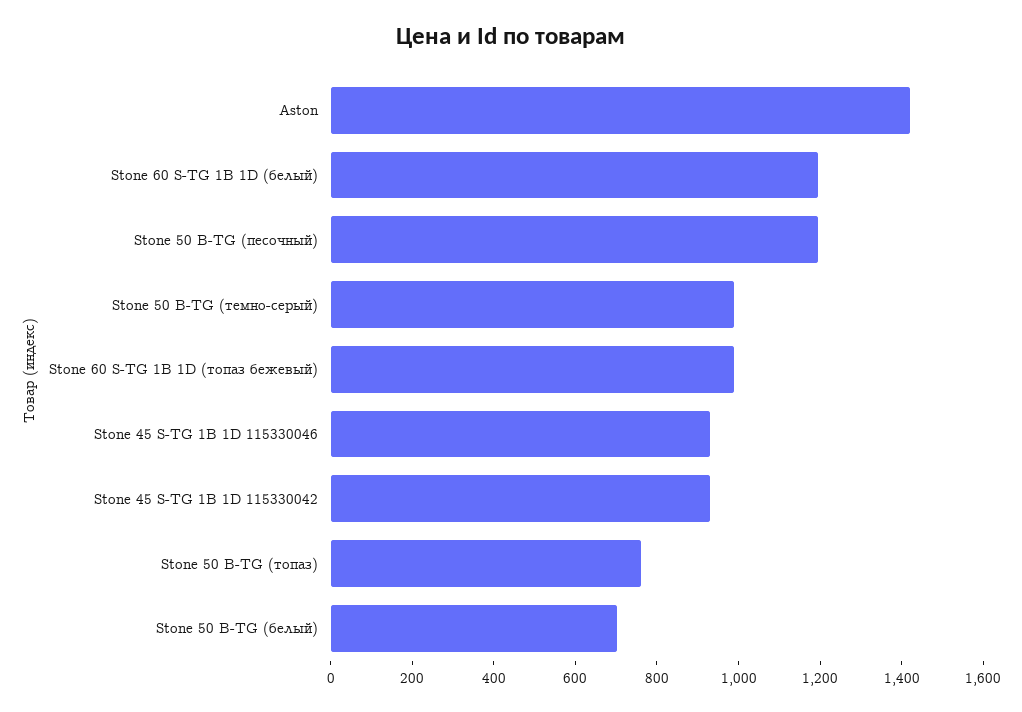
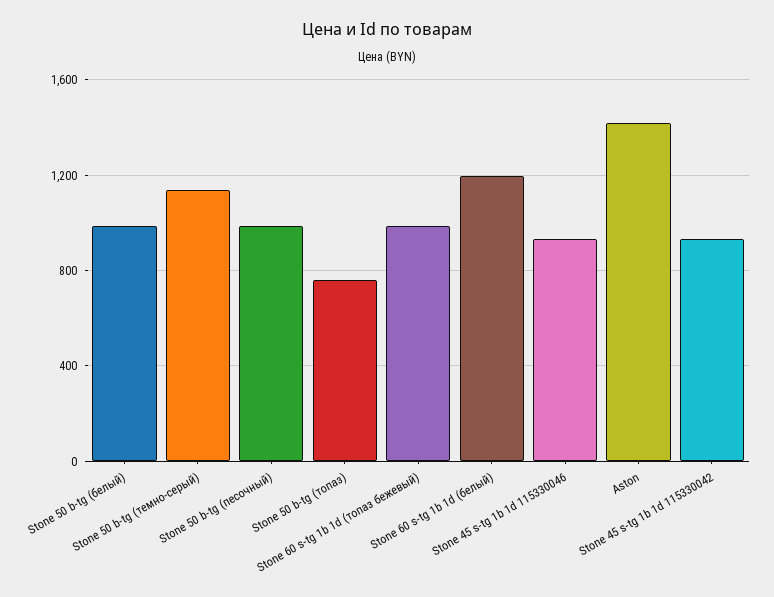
Stone 50 B-TG (песочный): 1200 -> 1000
Stone 50 B-TG (темно-серый): 1000 -> 1150
Stone 50 B-TG (белый): 700 -> 1000

